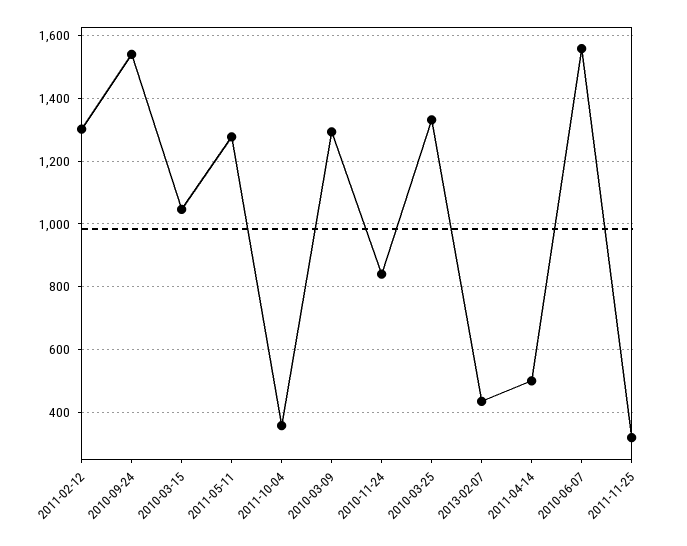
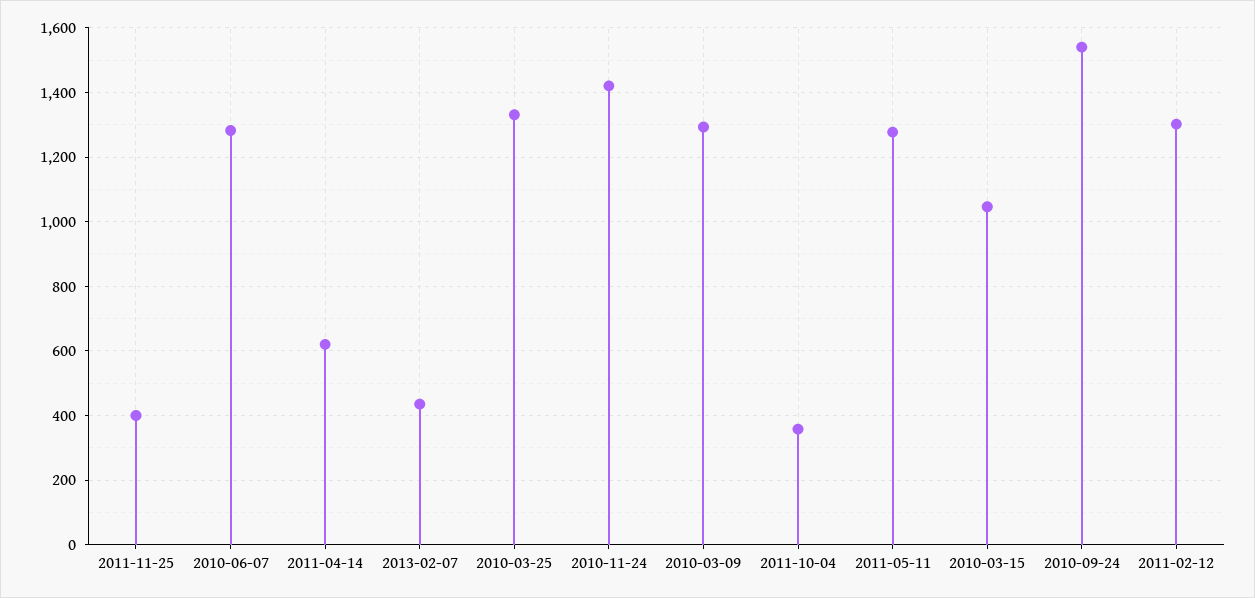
2010-11-24: 840 -> 1420
2011-04-14: 500 -> 620
2010-06-07: 1560 -> 1280
2011-11-25: 320 -> 400

